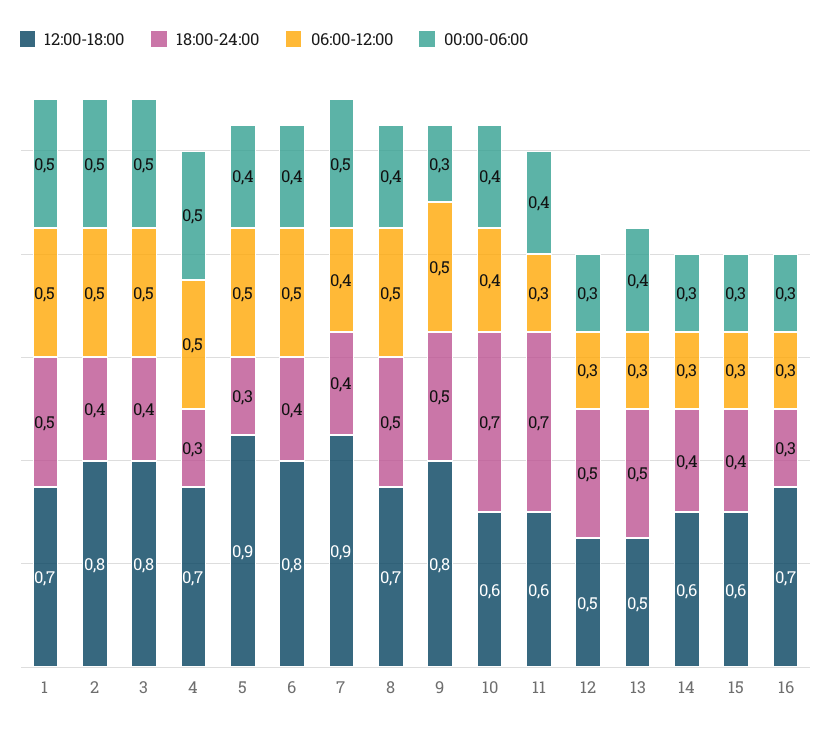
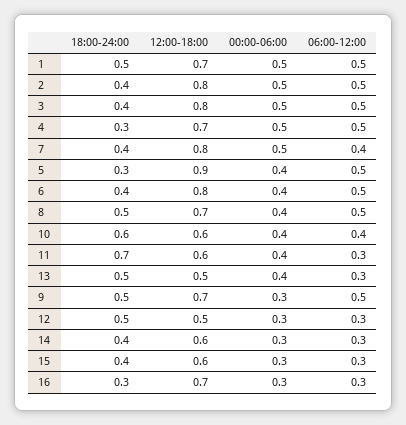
12:00-18:00, 7: 0.9 -> 0.8
12:00-18:00, 9: 0.8 -> 0.7
18:00-24:00, 10: 0.7 -> 0.6

